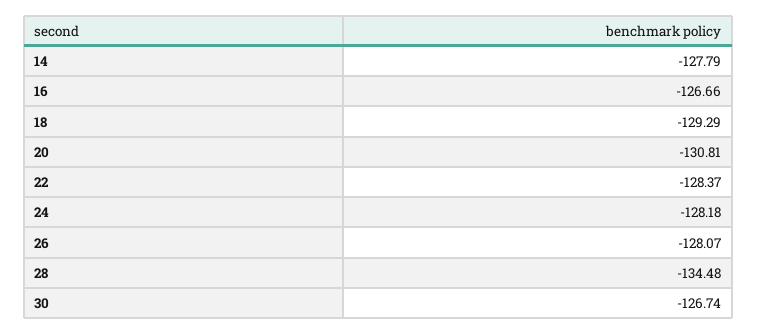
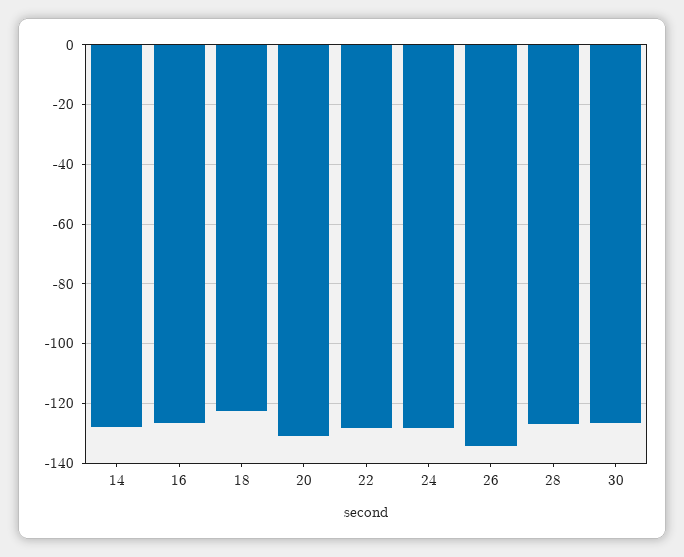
18: -129.29 -> -122.5
26: -128.07 -> -135
28: -134.48 -> -127.5

